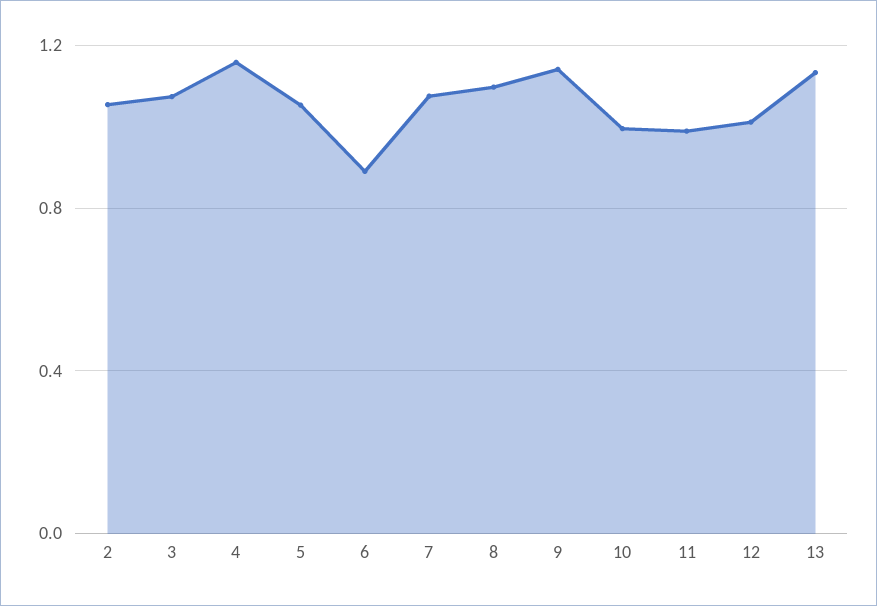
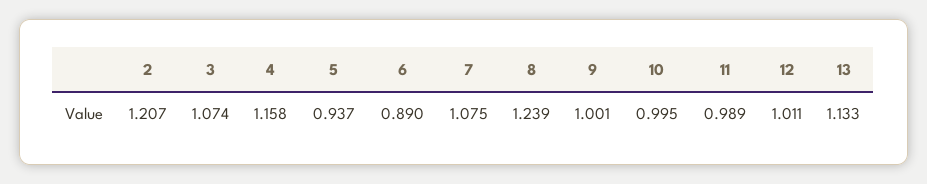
2: 1.05 -> 1.207
5: 1.05 -> 0.937
8: 1.1 -> 1.239
9: 1.15 -> 1.001

